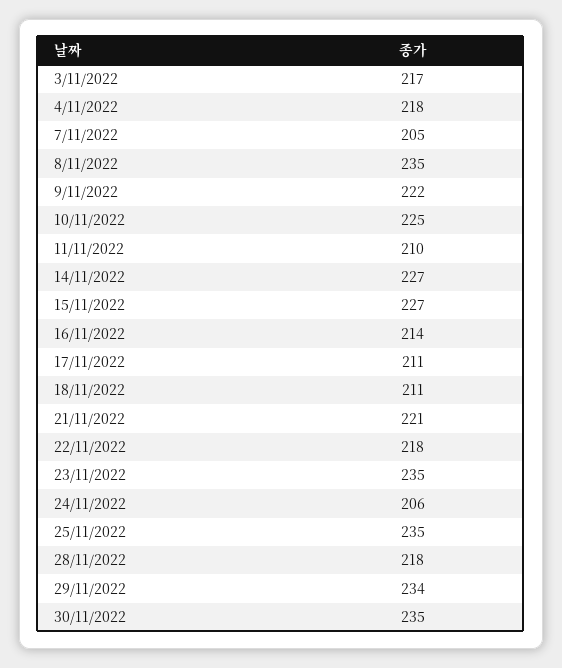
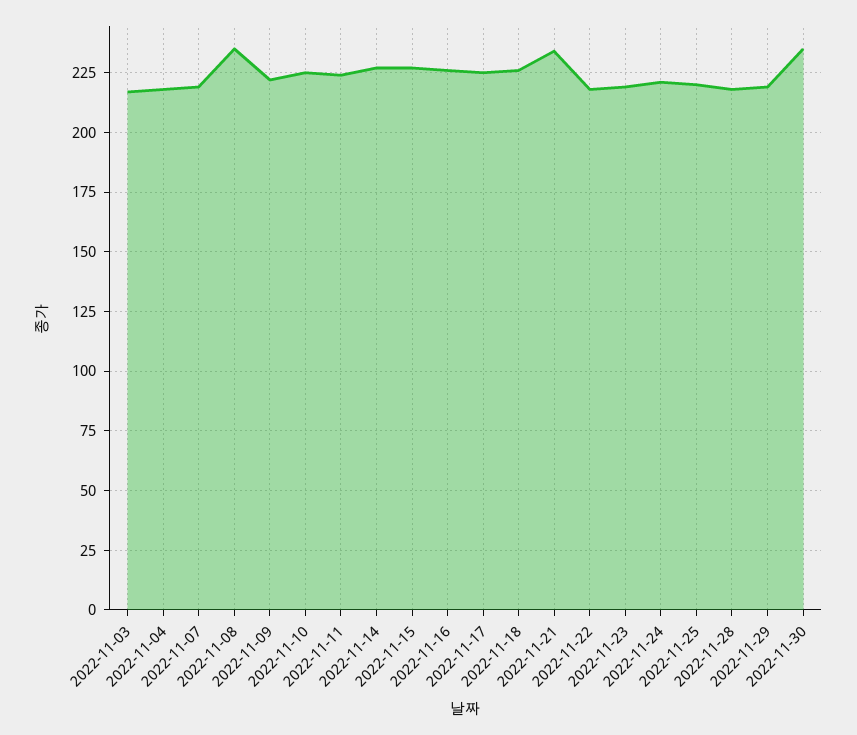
7/11/2022: 205 -> 220
11/11/2022: 210 -> 225
16/11/2022: 214 -> 225
17/11/2022: 211 -> 225
18/11/2022: 211 -> 225
21/11/2022: 221 -> 235
23/11/2022: 235 -> 220
24/11/2022: 206 -> 220
25/11/2022: 235 -> 220
29/11/2022: 234 -> 220

